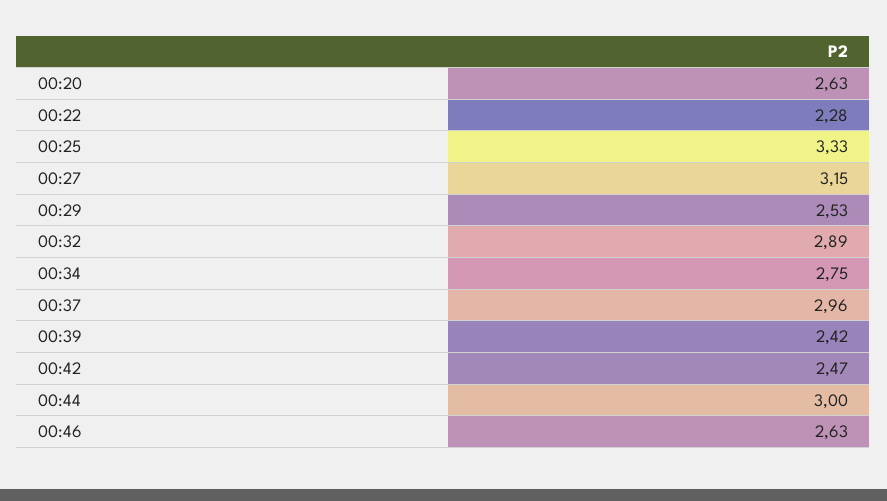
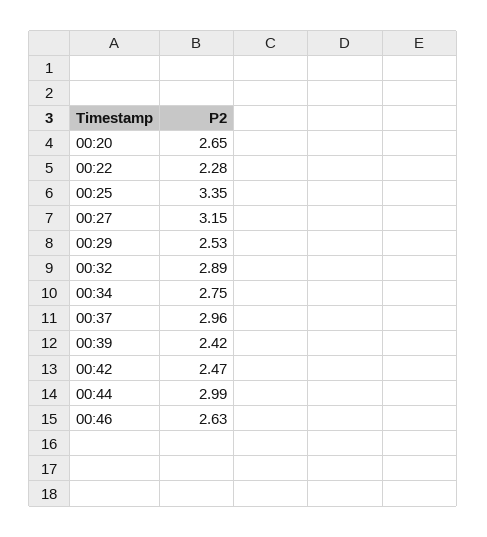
00:20: 2.63 -> 2.65
00:25: 3.33 -> 3.35
00:44: 3 -> 2.99

